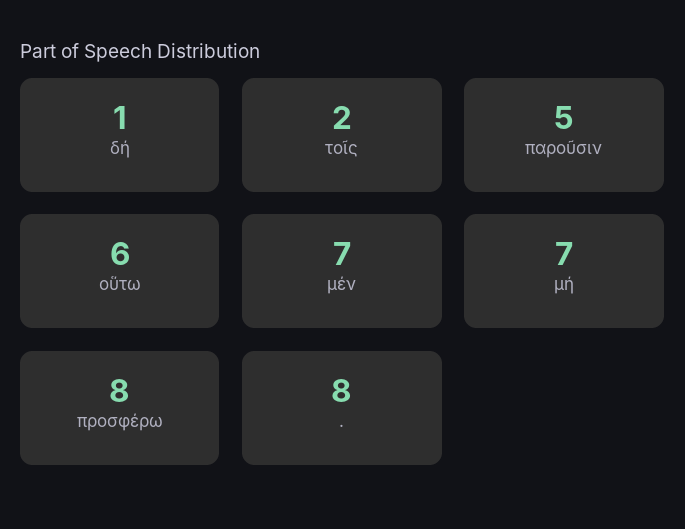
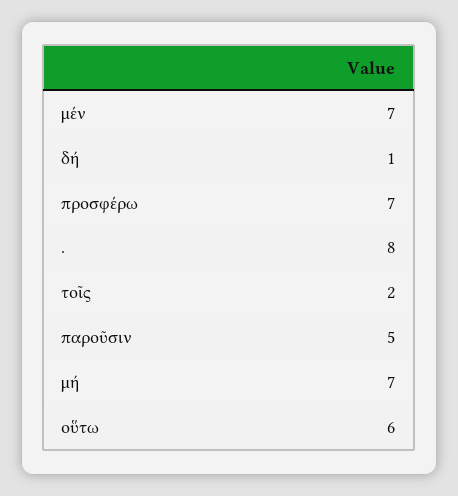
προσφέρω: 8 -> 7

